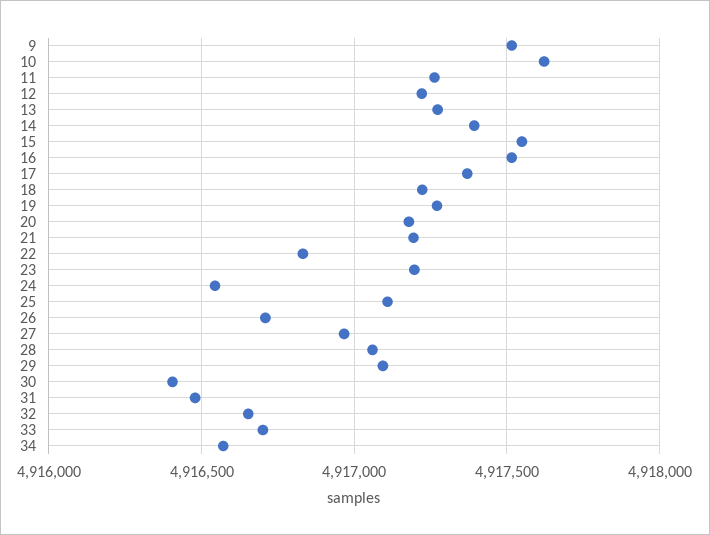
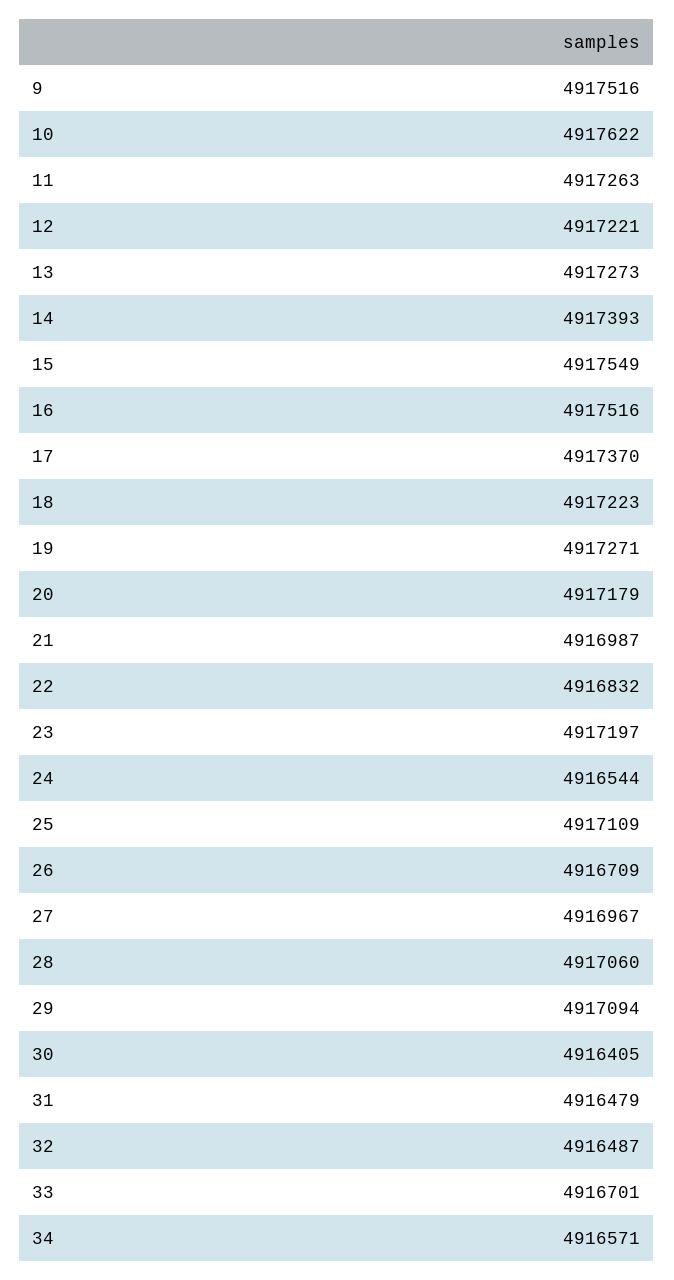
21: 4917200 -> 4916987
32: 4916650 -> 4916487

